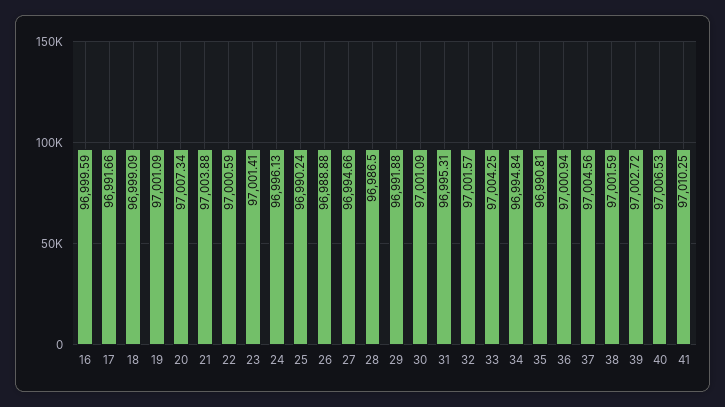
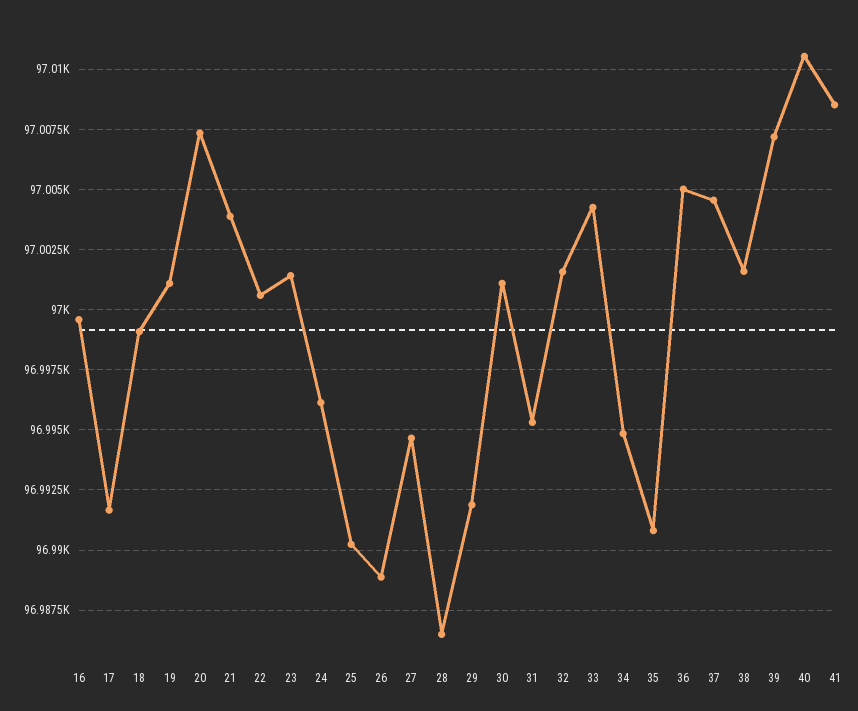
36: 97000.94 -> 97005
39: 97002.72 -> 97007.25
40: 97006.53 -> 97010.5
41: 97010.25 -> 97008.5

